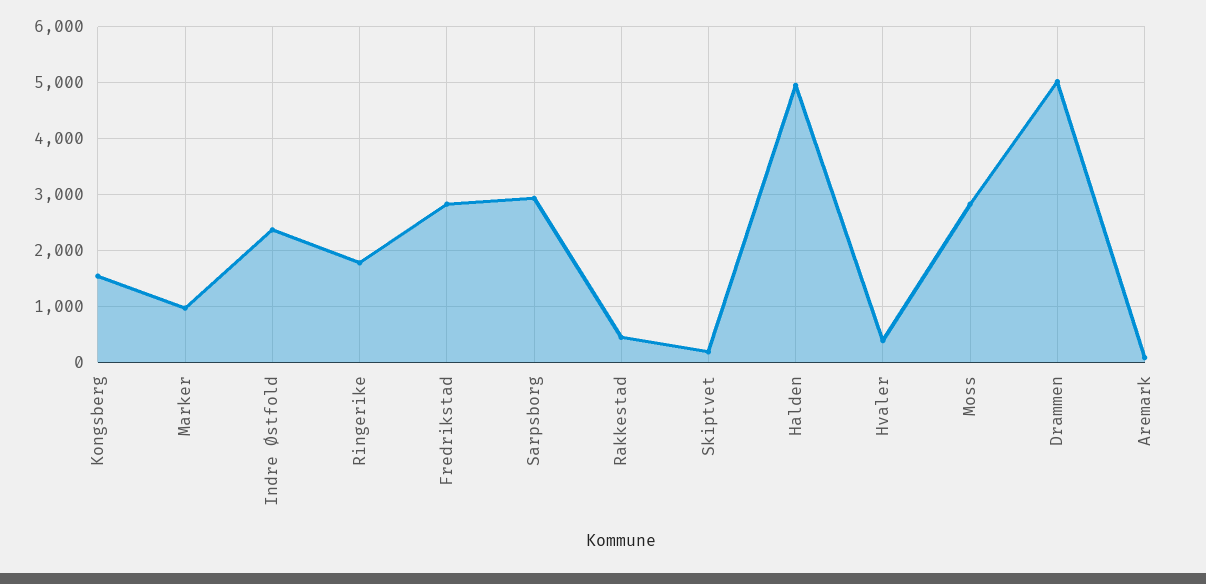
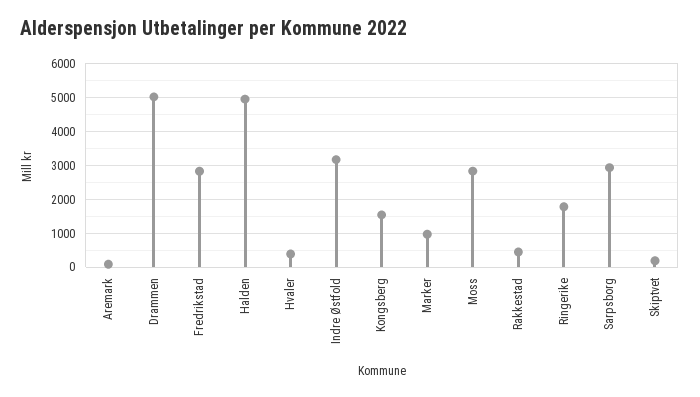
Indre Østfold: 2400 -> 3200

